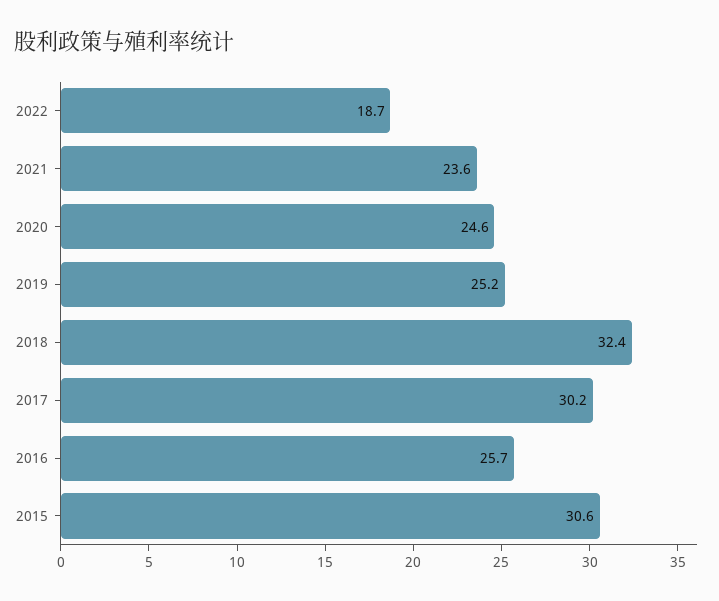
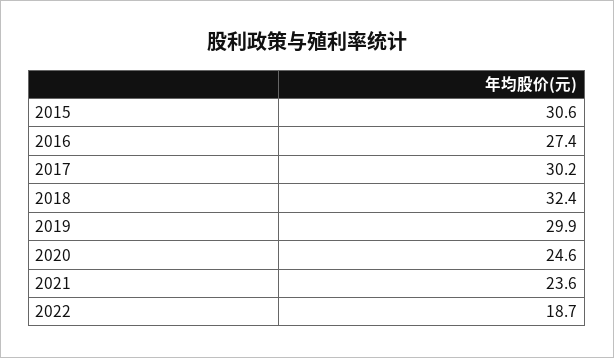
2019: 25.2 -> 29.9
2016: 25.7 -> 27.4

